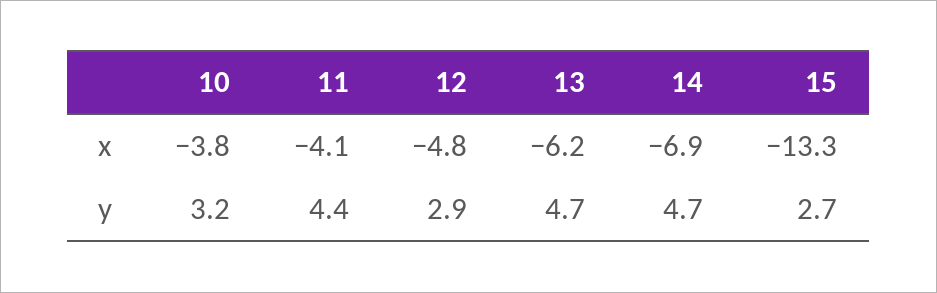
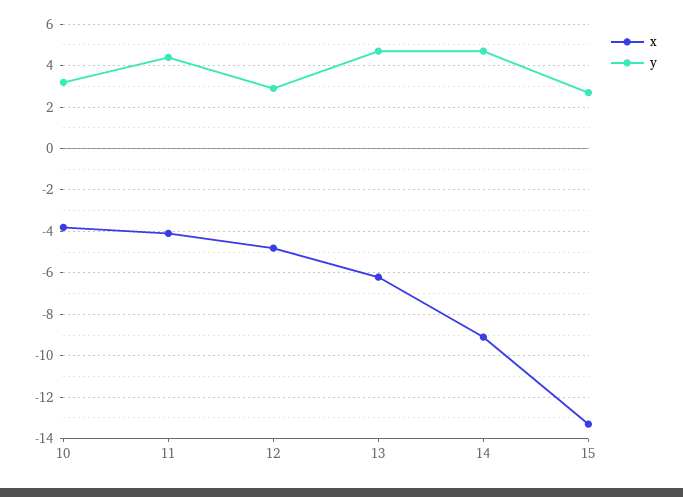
x, 14: -6.9 -> -9

